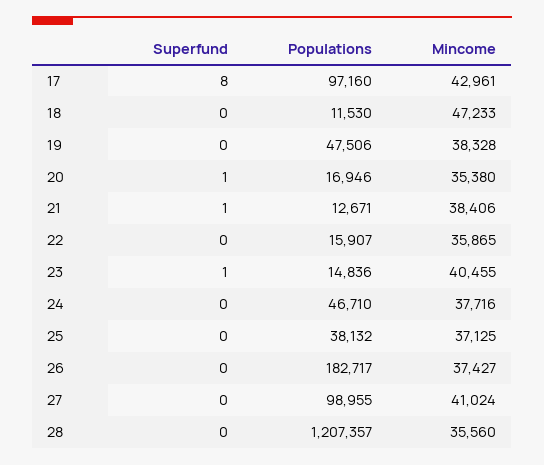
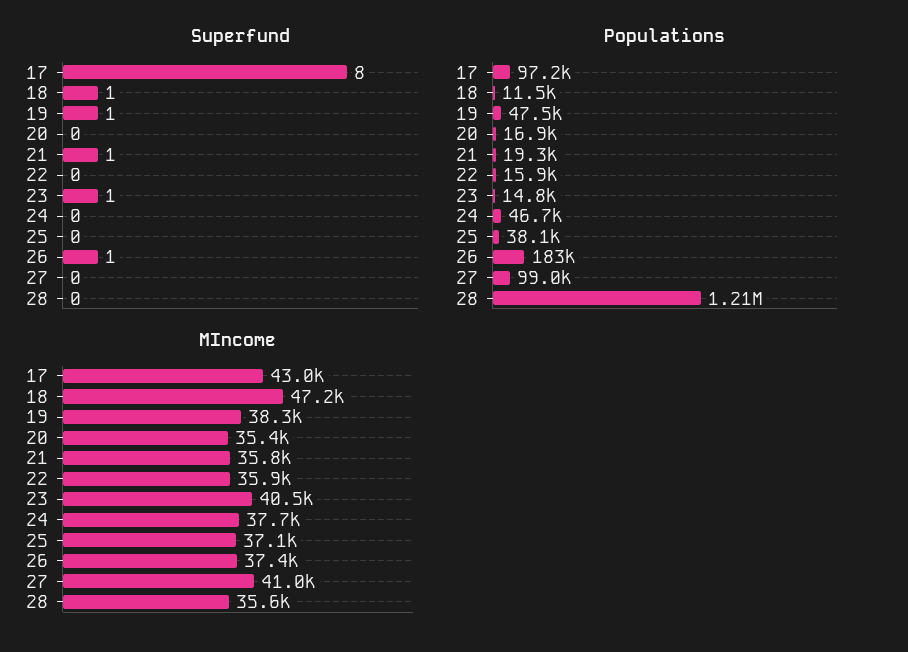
Superfund, 18: 0 -> 1
Superfund, 19: 0 -> 1
Superfund, 20: 1 -> 0
Populations, 21: 12671 -> 19300
Mincome, 21: 38406 -> 35800
Superfund, 26: 0 -> 1

